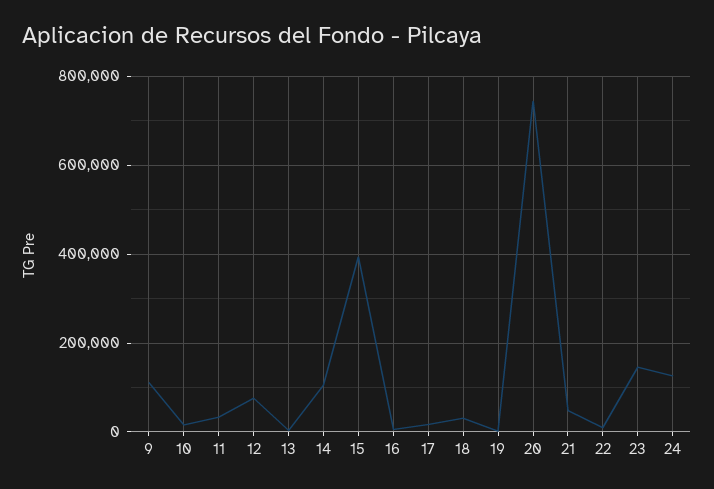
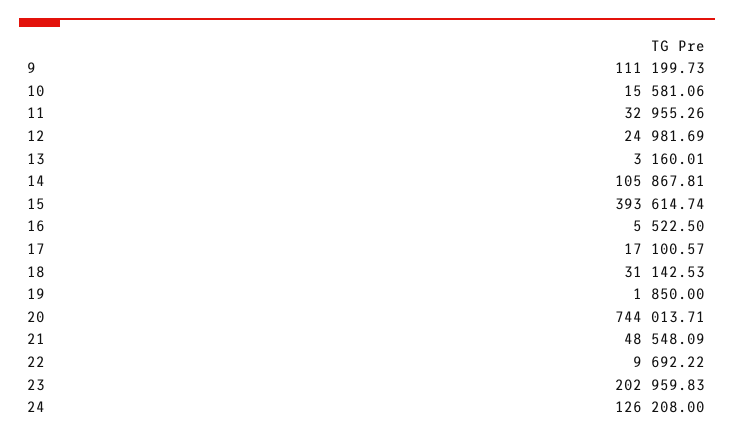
12: 80000 -> 24981.69
23: 140000 -> 202959.83

